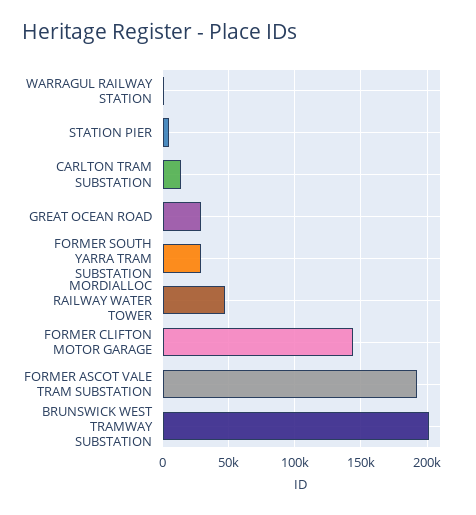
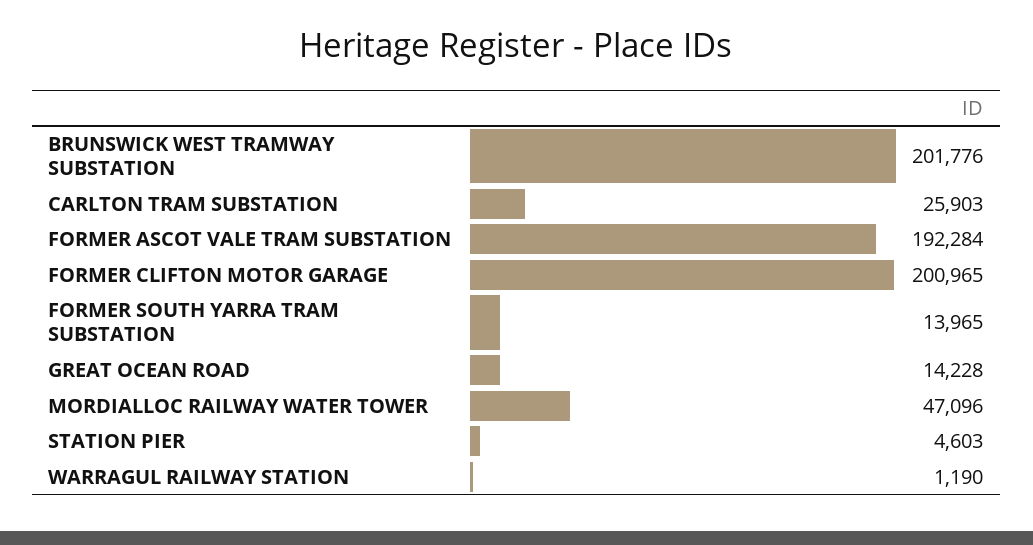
CARLTON TRAM SUBSTATION: 15000 -> 25903
GREAT OCEAN ROAD: 30000 -> 14228
FORMER SOUTH YARRA TRAM SUBSTATION: 30000 -> 13965
FORMER CLIFTON MOTOR GARAGE: 145000 -> 200965

